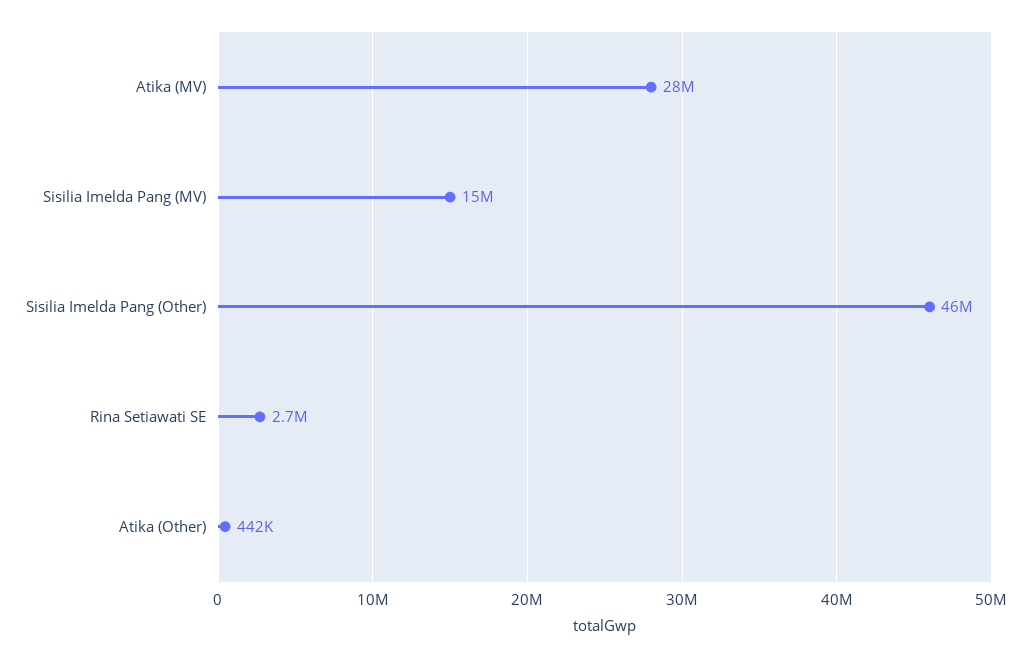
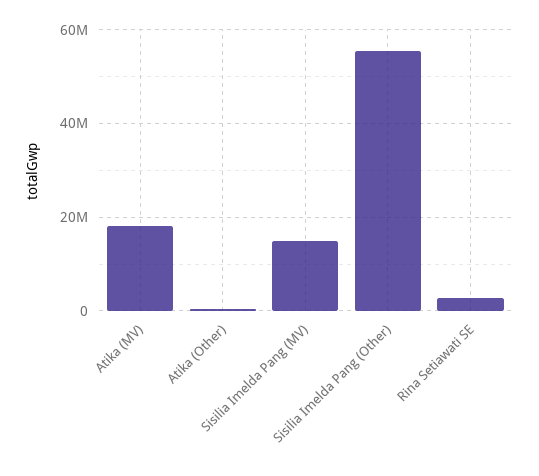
Atika (MV): 28000000 -> 18000000
Sisilia Imelda Pang (Other): 46000000 -> 56000000

